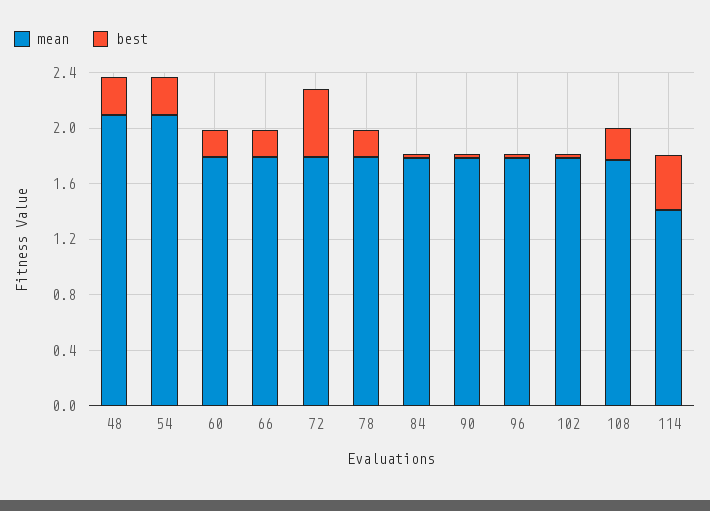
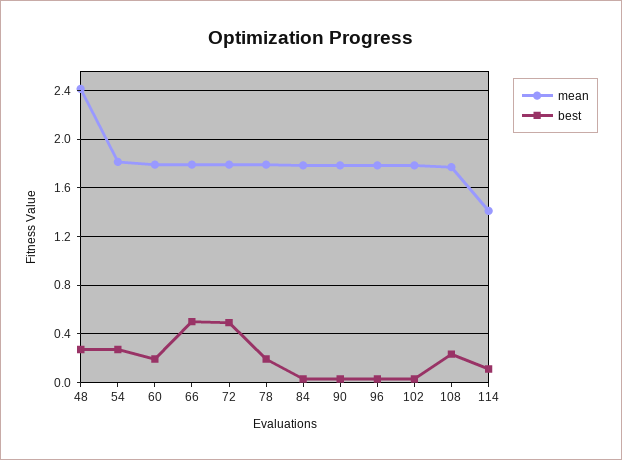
mean, 48: 2.1 -> 2.4
mean, 54: 2.1 -> 1.8
best, 66: 0.2 -> 0.5
best, 114: 0.4 -> 0.1

